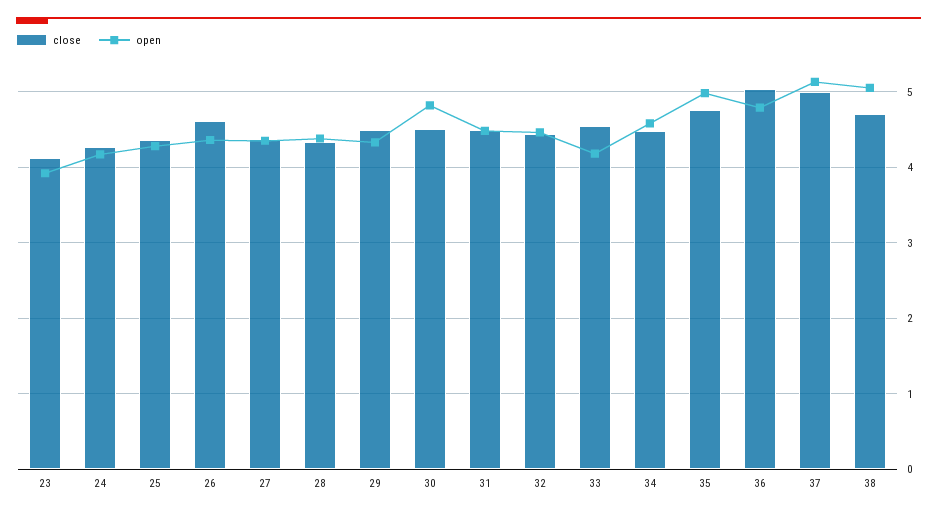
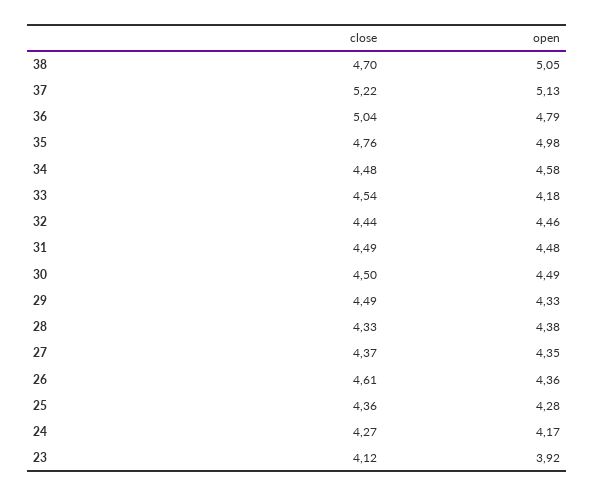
open, 30: 4.8 -> 4.49
close, 37: 5 -> 5.22

